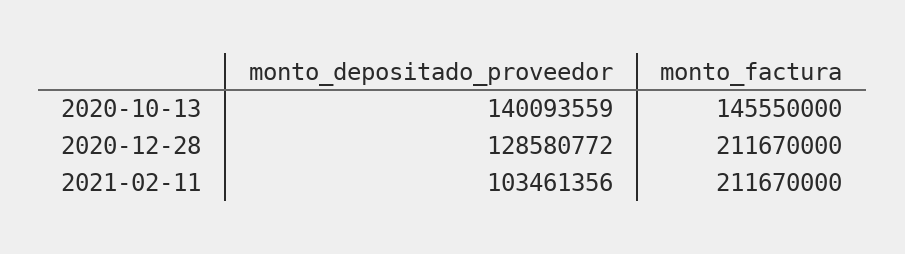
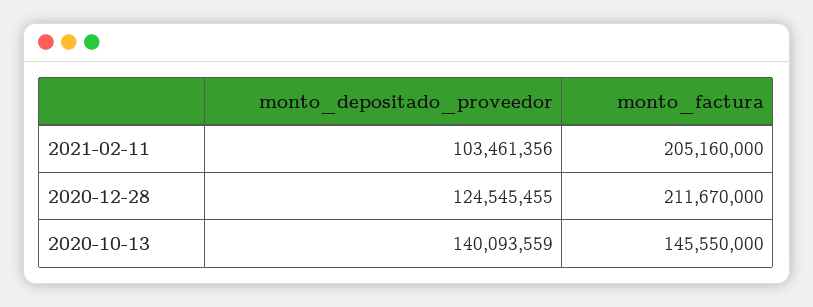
monto_depositado_proveedor, 2020-12-28: 128580772 -> 124545455
monto_factura, 2021-02-11: 211670000 -> 205160000

